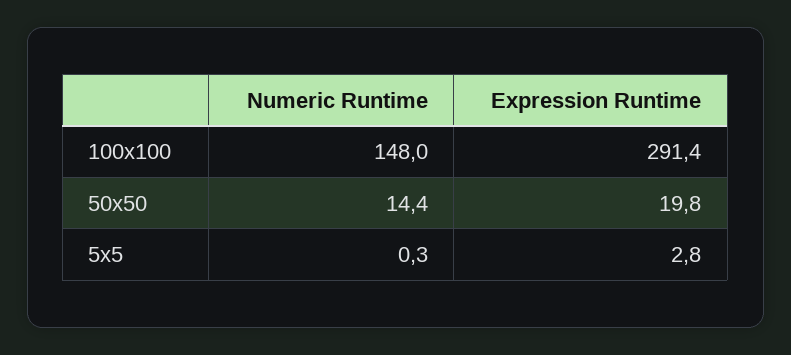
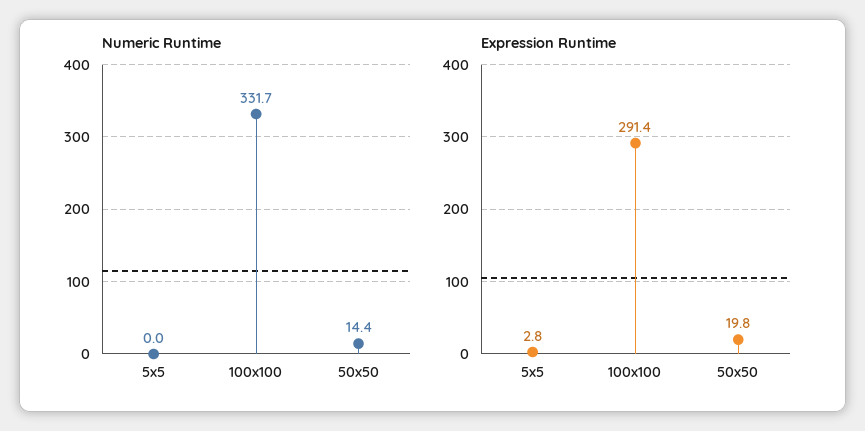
Numeric Runtime, 100x100: 148 -> 331.7
Numeric Runtime, 5x5: 0.3 -> 0

